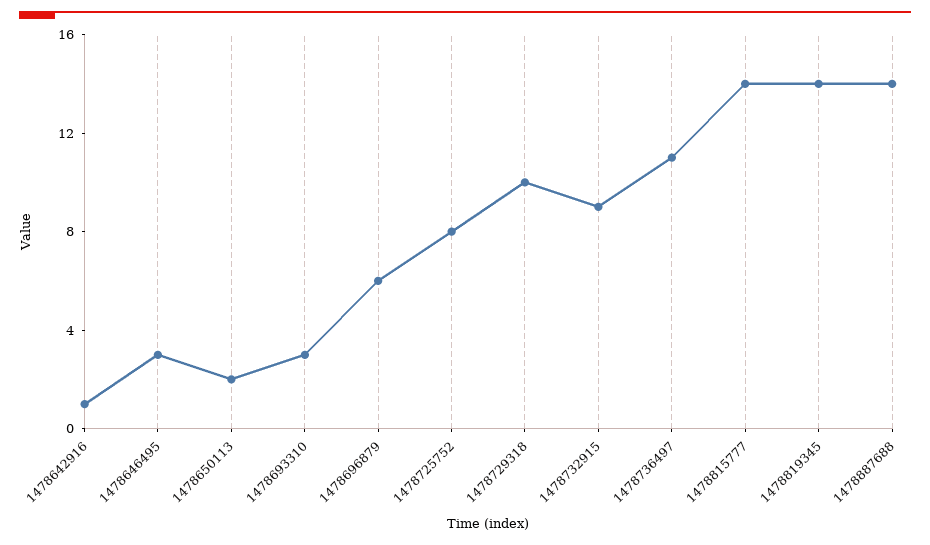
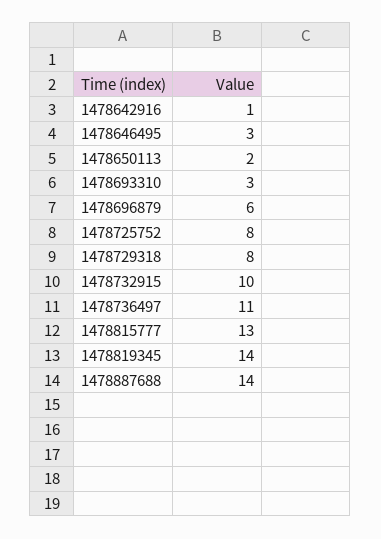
1478729318: 10 -> 8
1478732915: 9 -> 10
1478815777: 14 -> 13

